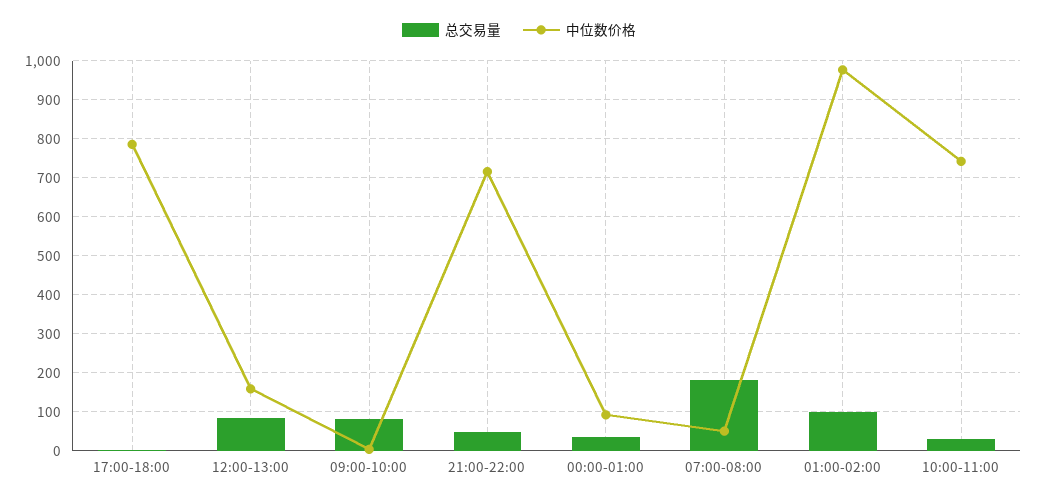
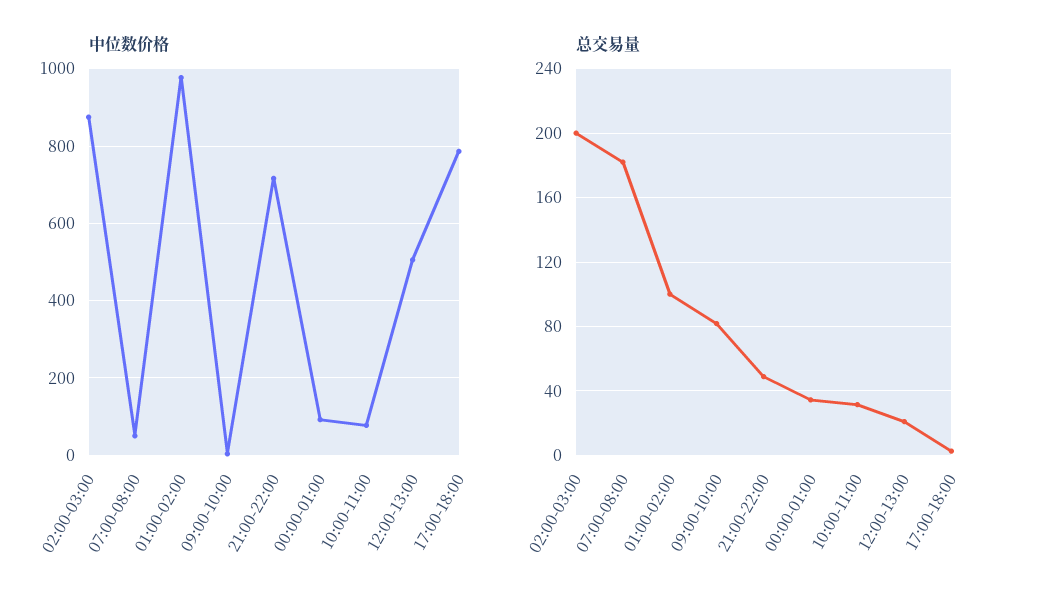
总交易量, 12:00-13:00: 80 -> 20
中位数价格, 12:00-13:00: 160 -> 500
中位数价格, 10:00-11:00: 740 -> 80
中位数价格, 02:00-03:00: none -> 880
总交易量, 02:00-03:00: none -> 200

